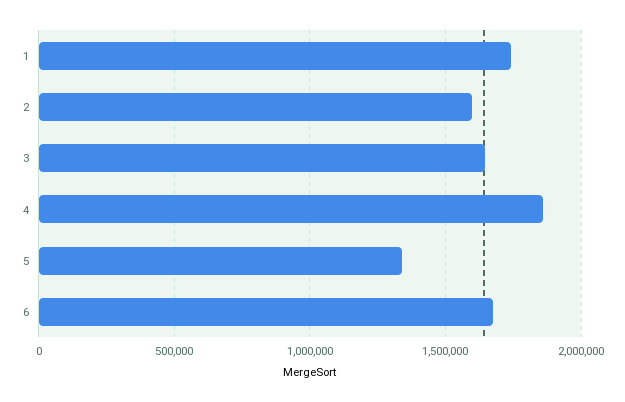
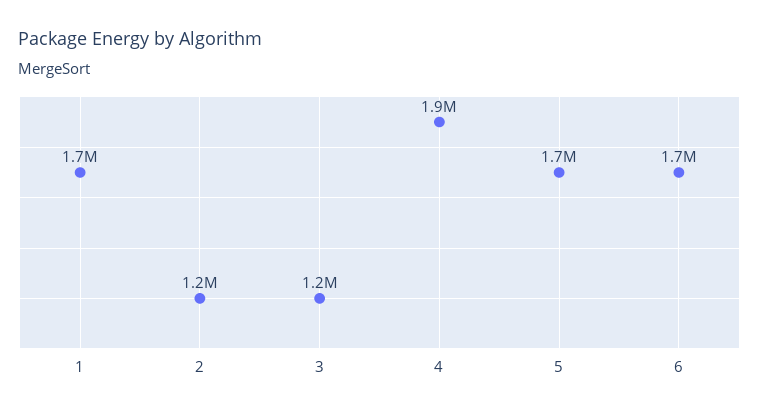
2: 1600000 -> 1200000
3: 1650000 -> 1200000
5: 1350000 -> 1700000

